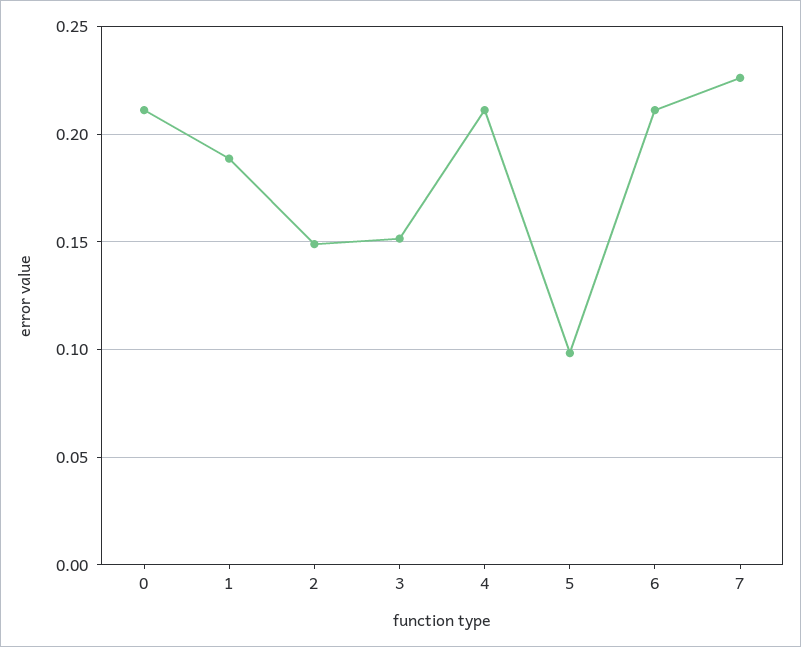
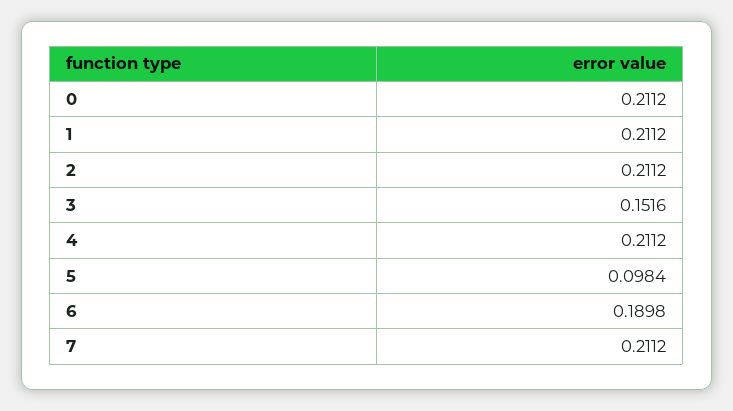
1: 0.19 -> 0.2112
2: 0.15 -> 0.2112
6: 0.21 -> 0.1898
7: 0.225 -> 0.2112

